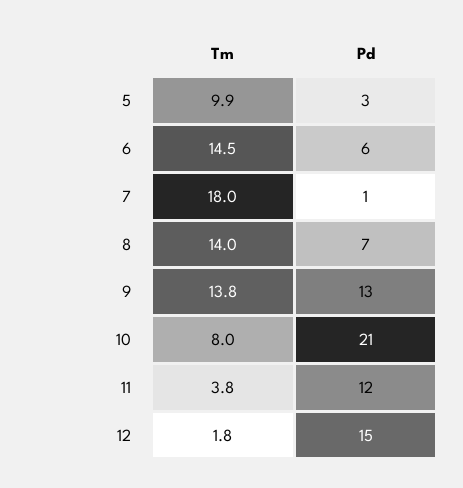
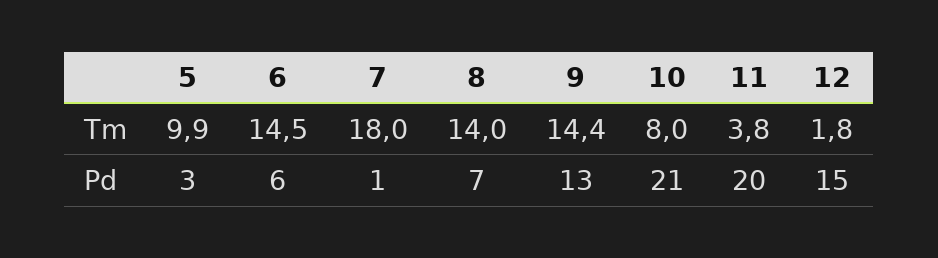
Tm, 9: 13.8 -> 14.4
Pd, 11: 12 -> 20

